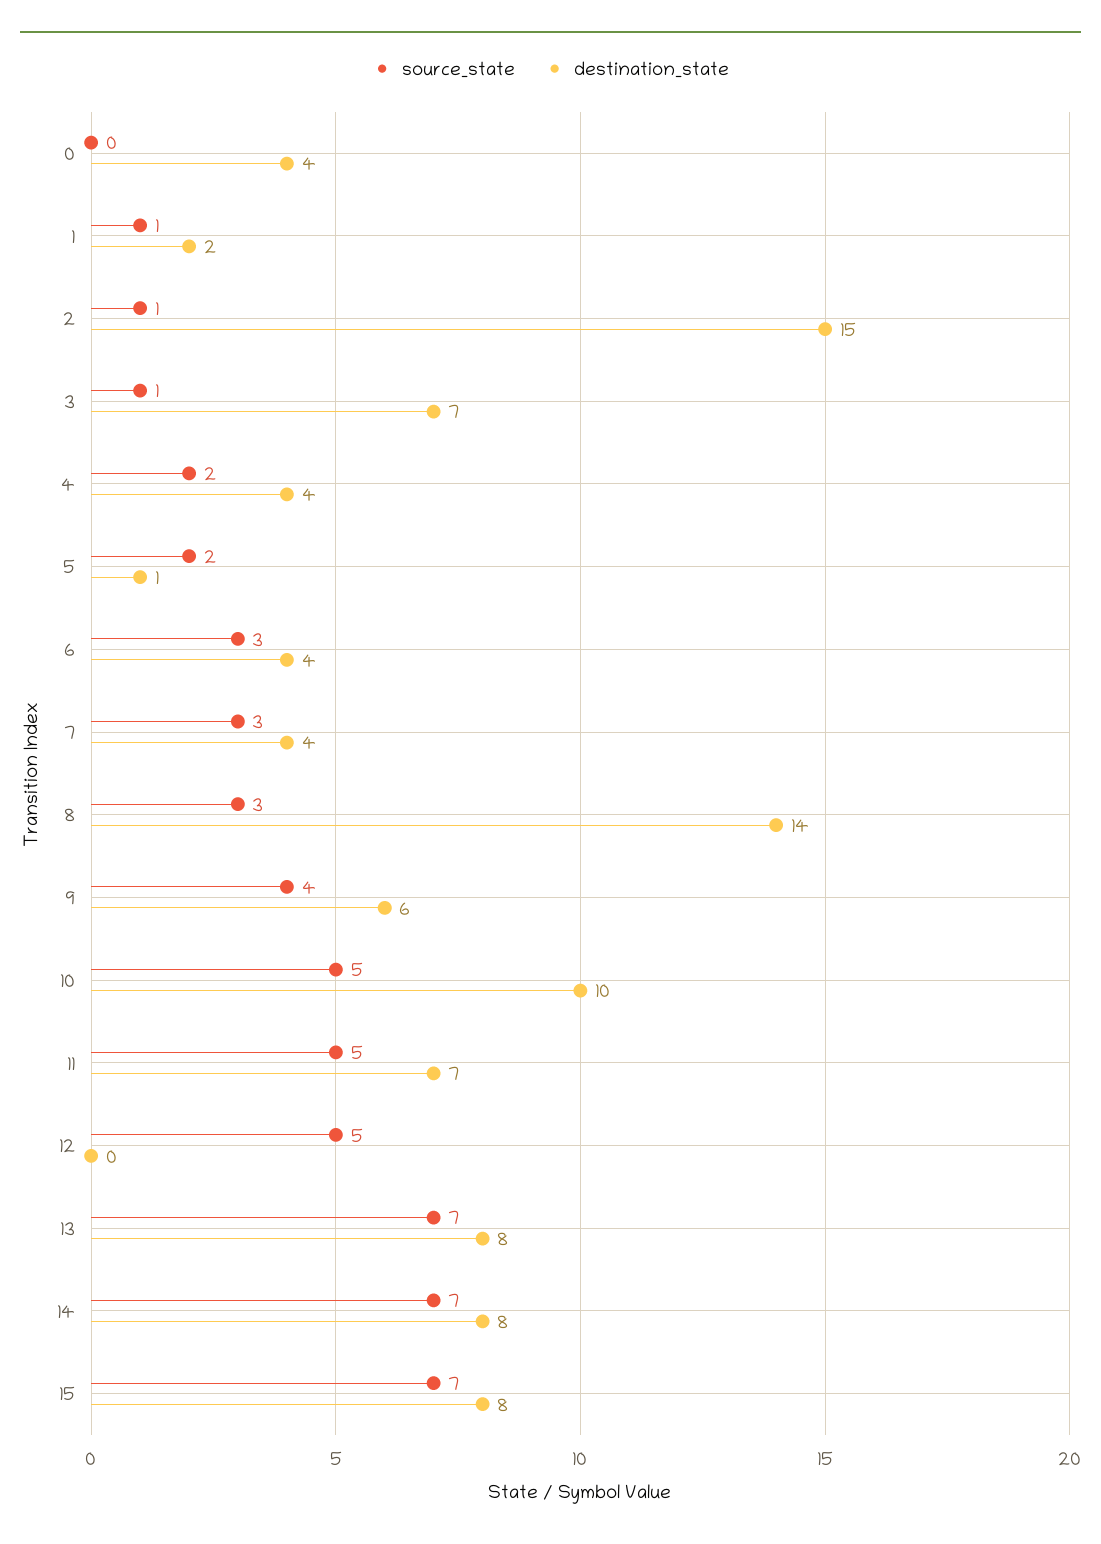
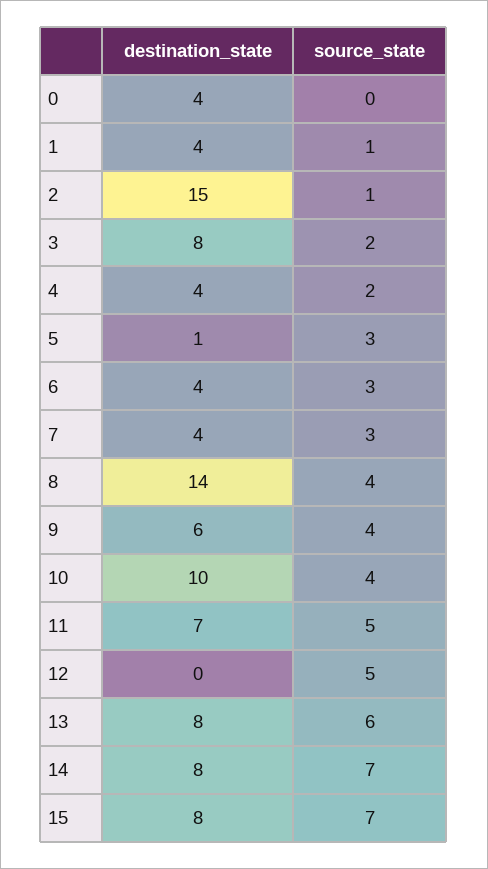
destination_state, 1: 2 -> 4
source_state, 3: 1 -> 2
destination_state, 3: 7 -> 8
source_state, 5: 2 -> 3
source_state, 8: 3 -> 4
source_state, 10: 5 -> 4
source_state, 13: 7 -> 6

